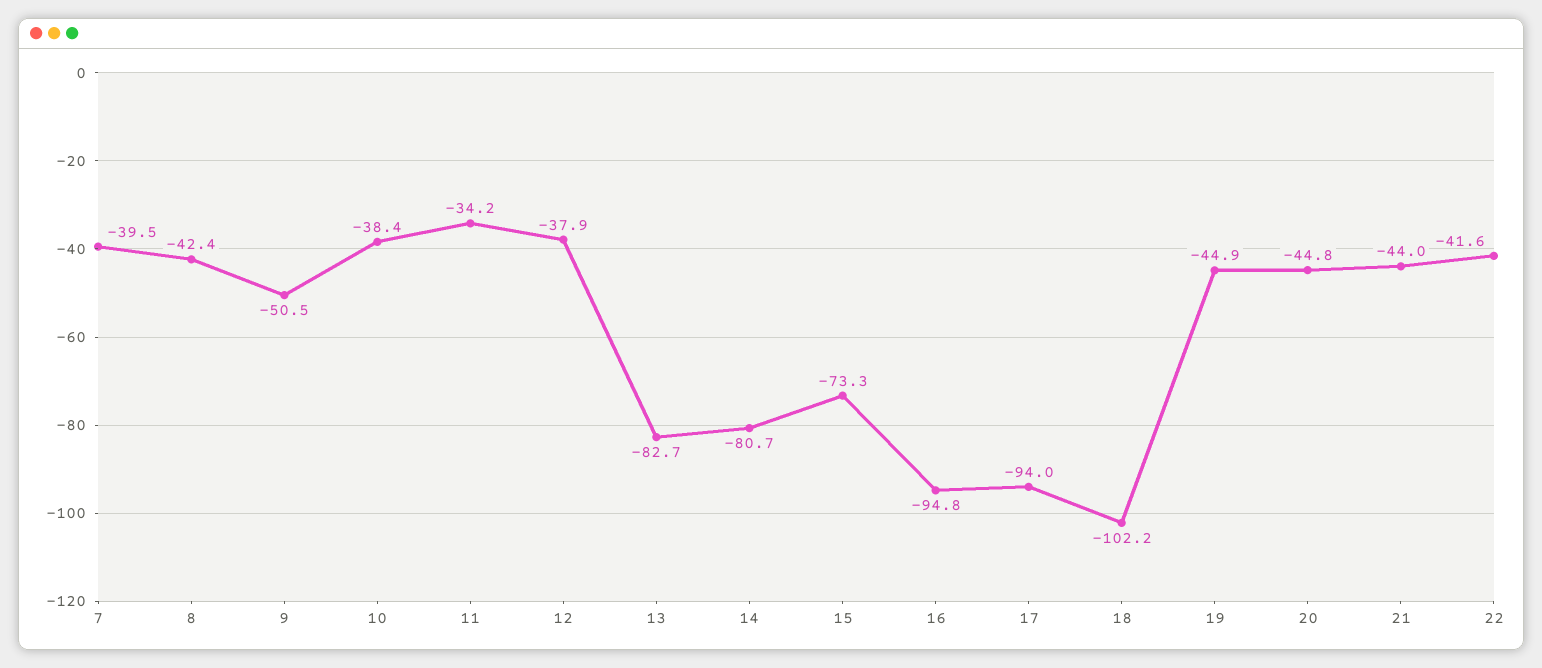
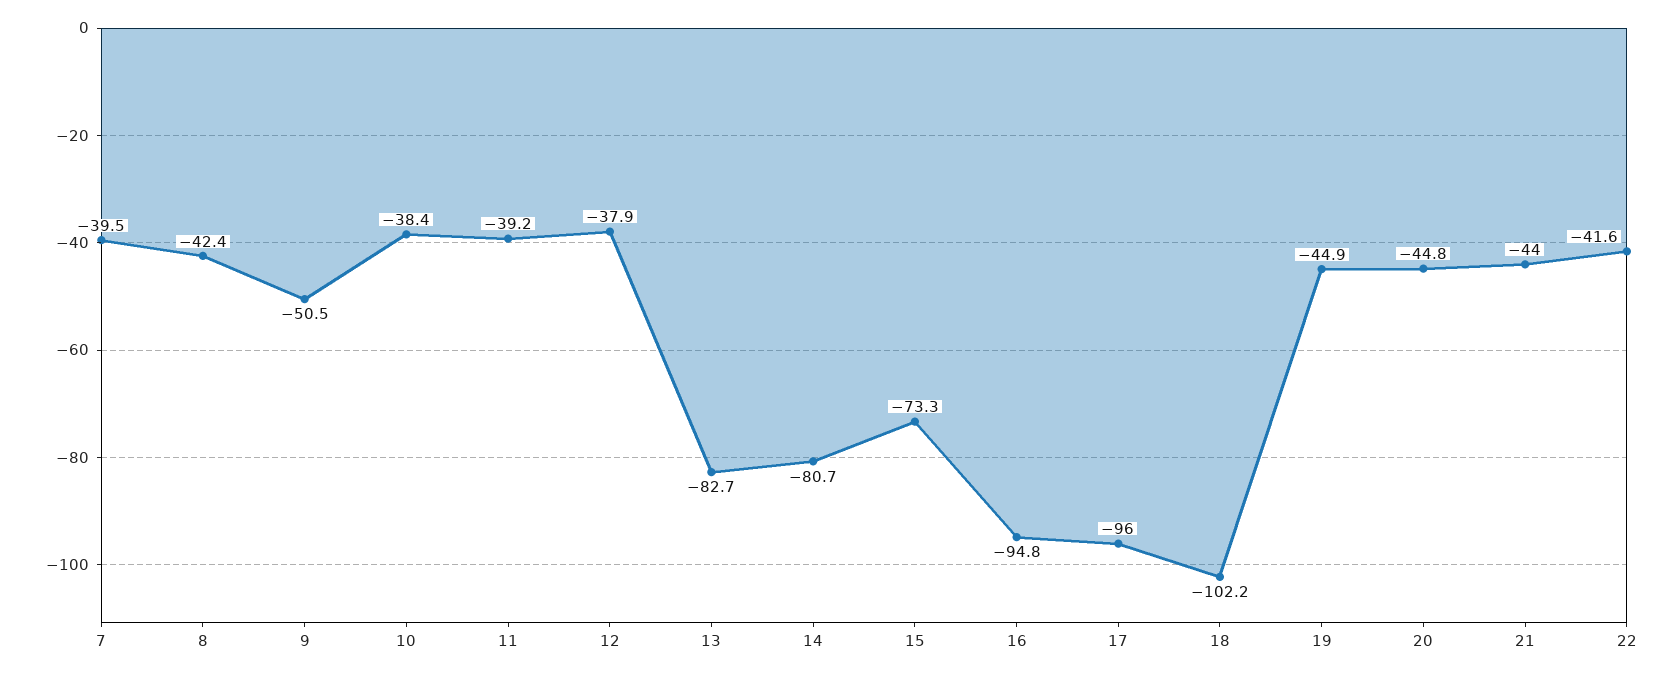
11: -34.2 -> -39.2
17: -94 -> -96

